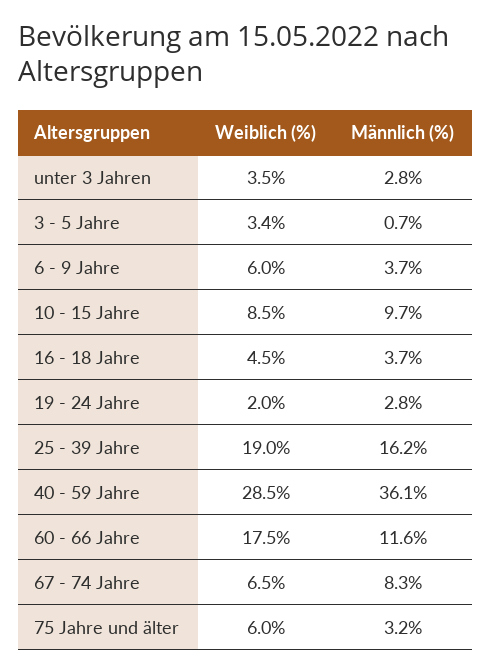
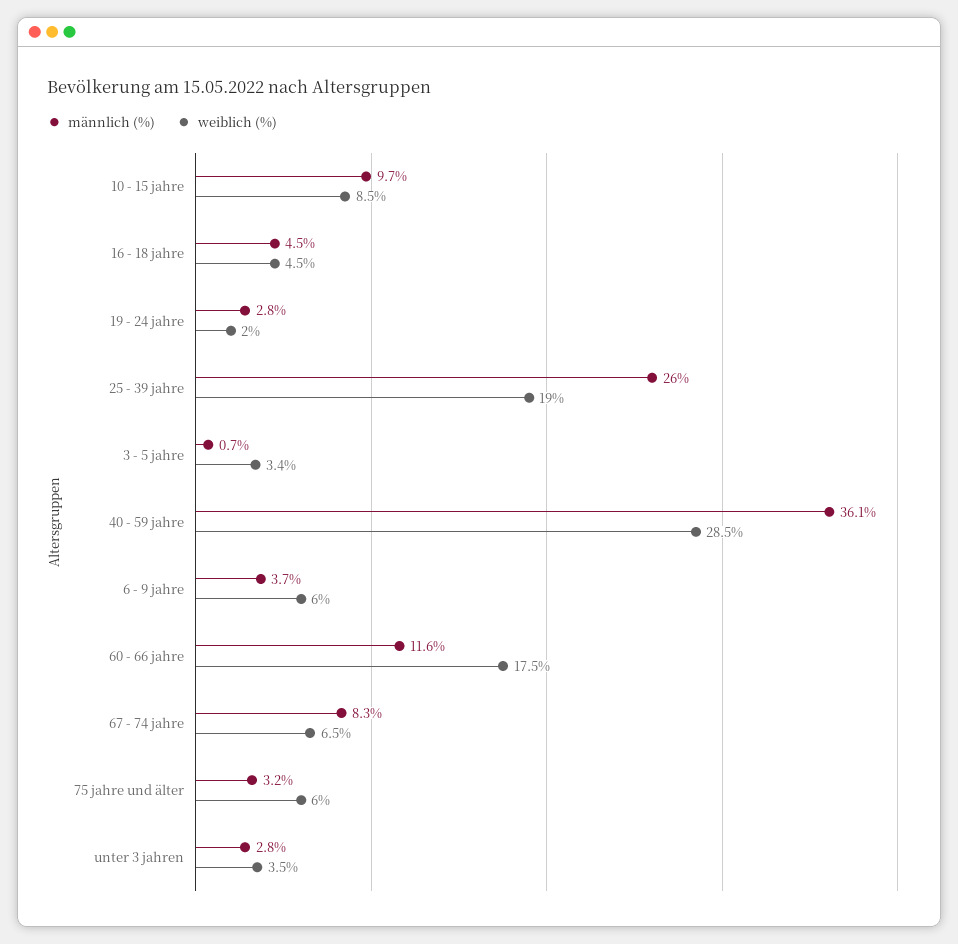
Männlich (%), 16 - 18 Jahre: 3.7 -> 4.5
Männlich (%), 25 - 39 Jahre: 16.2 -> 26

